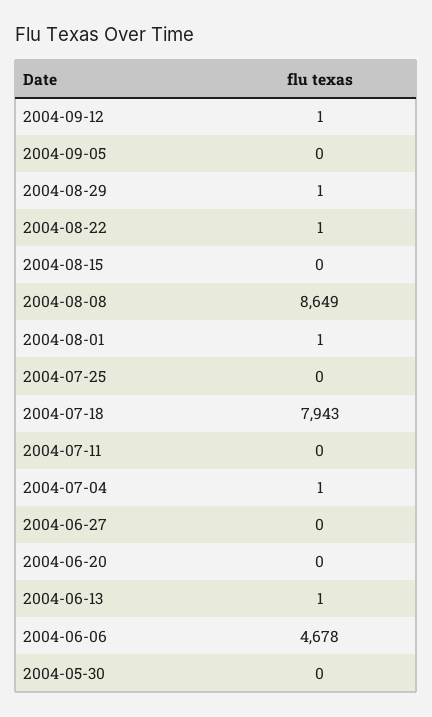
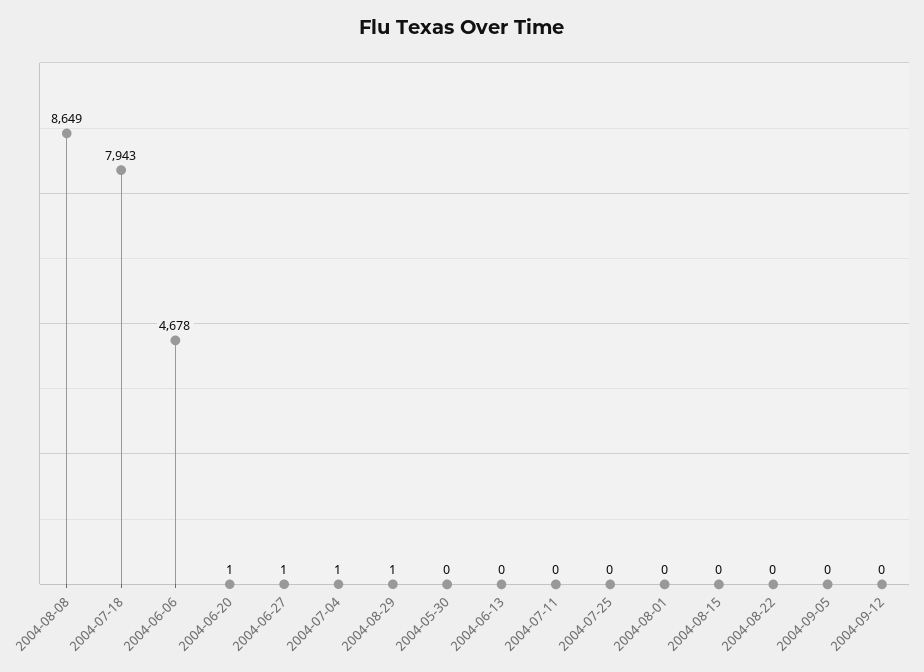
2004-09-12: 1 -> 0
2004-08-22: 1 -> 0
2004-08-01: 1 -> 0
2004-06-27: 0 -> 1
2004-06-20: 0 -> 1
2004-06-13: 1 -> 0

